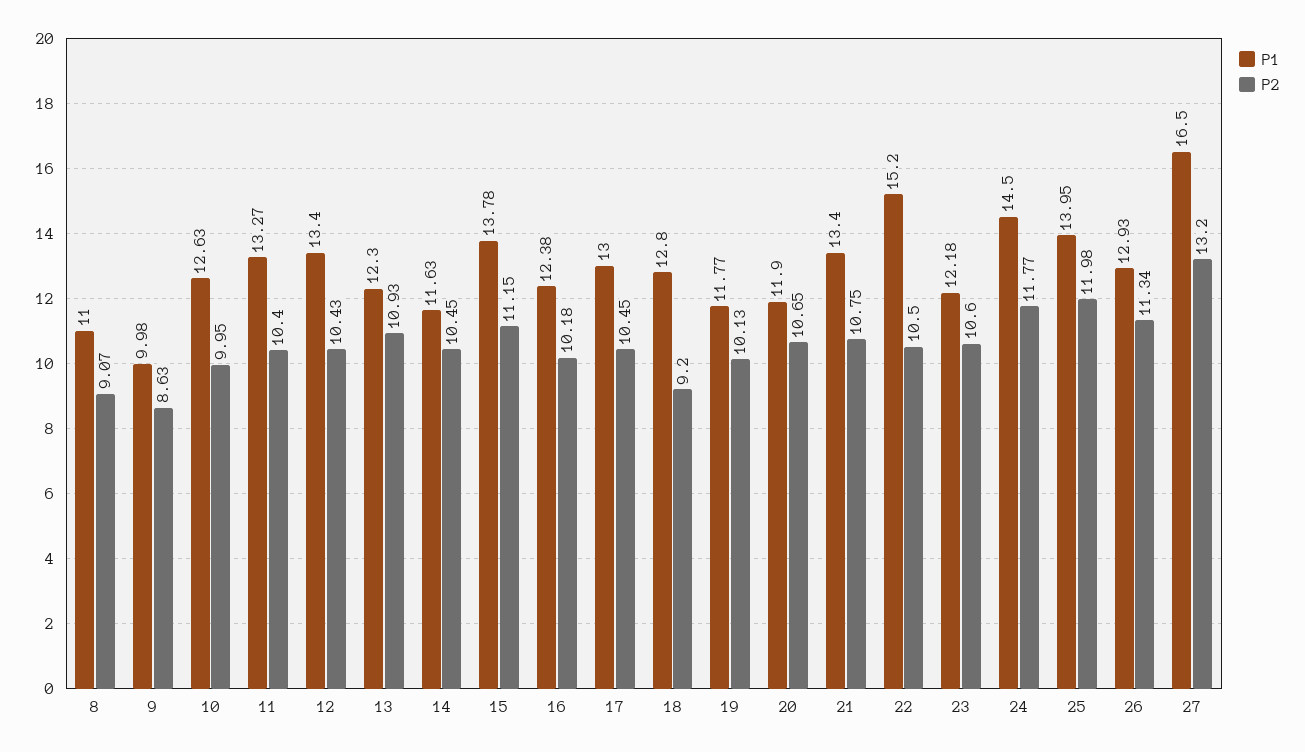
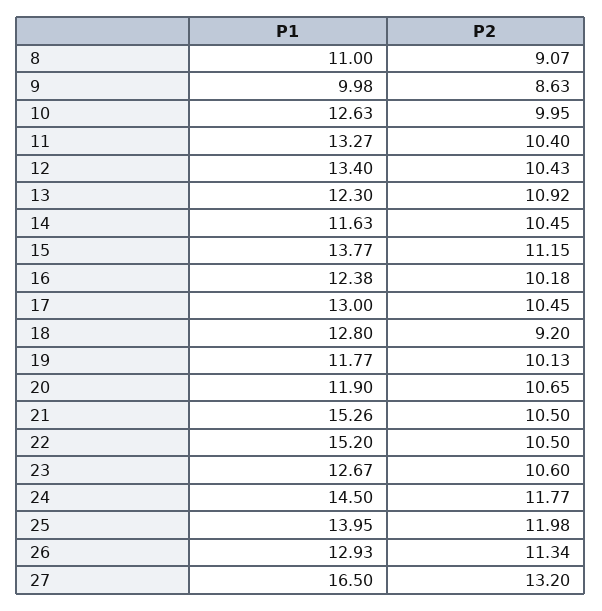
P2, 13: 10.93 -> 10.92
P1, 15: 13.78 -> 13.77
P1, 21: 13.4 -> 15.26
P2, 21: 10.75 -> 10.5
P1, 23: 12.18 -> 12.67

